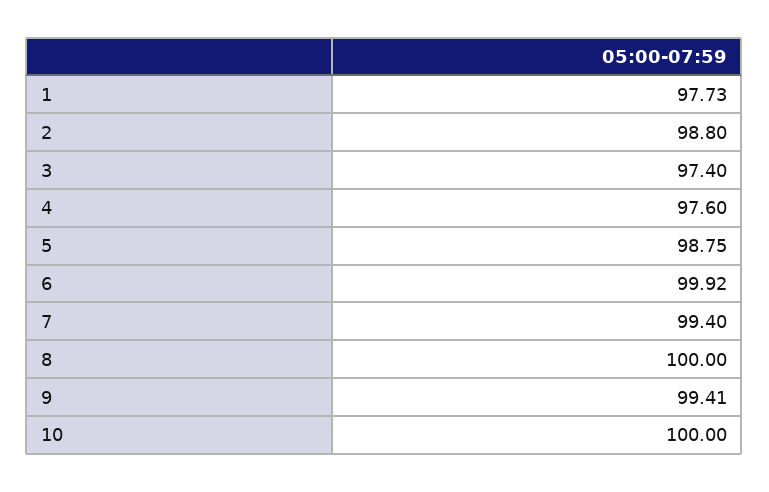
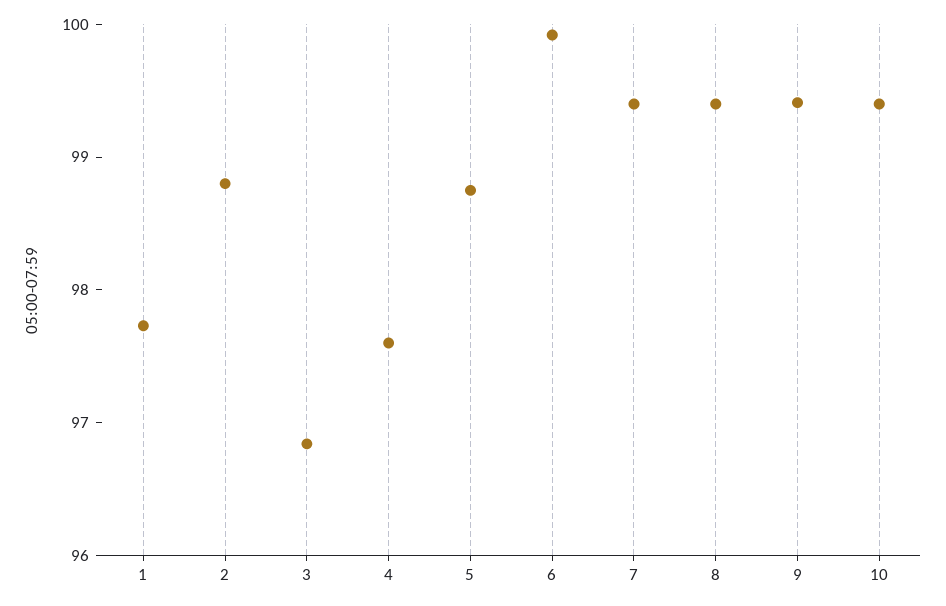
3: 97.4 -> 96.8
8: 100 -> 99.4
10: 100 -> 99.4

